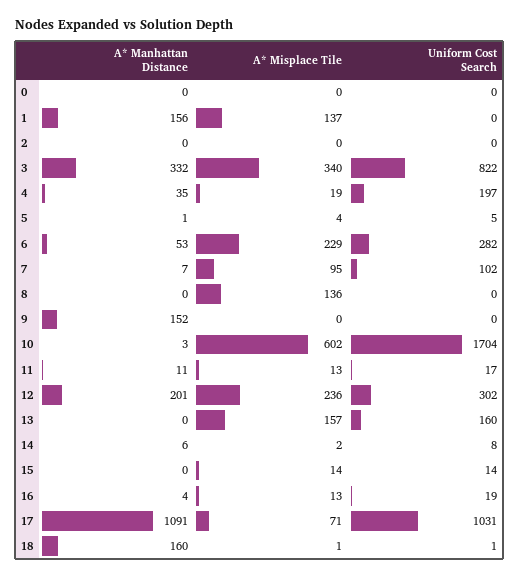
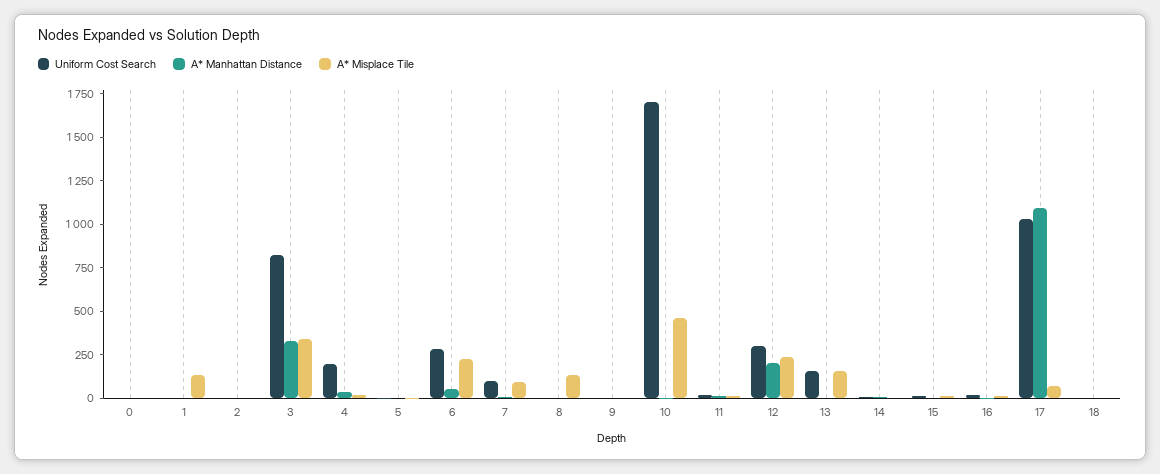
A* Manhattan Distance, 1: 156 -> 0
A* Manhattan Distance, 9: 152 -> 0
A* Misplace Tile, 10: 602 -> 450
A* Manhattan Distance, 18: 160 -> 0

